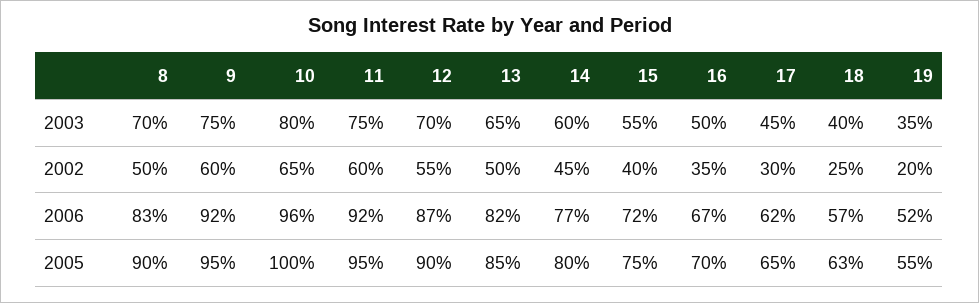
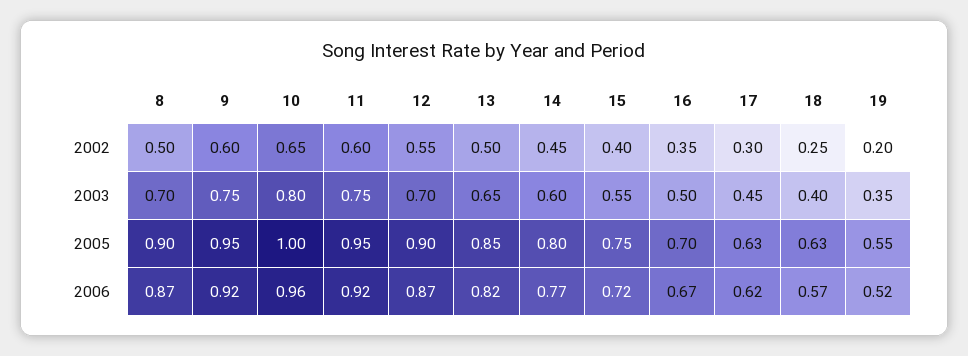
8, 2006: 0.83 -> 0.87
17, 2005: 0.65 -> 0.63

